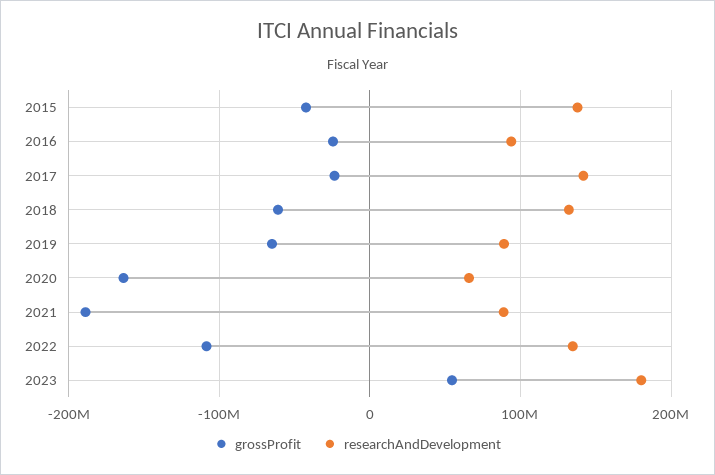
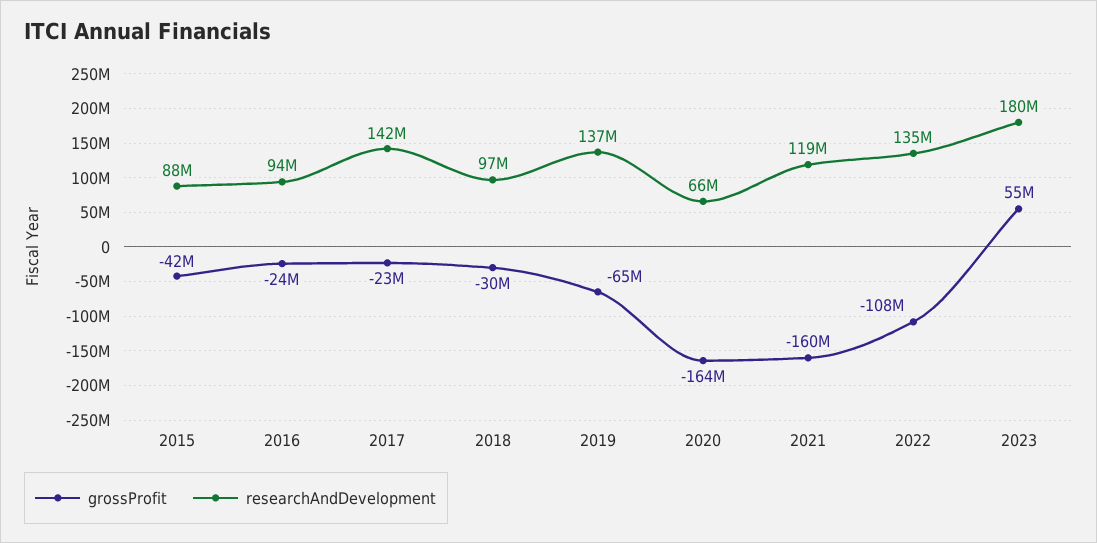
researchAndDevelopment, 2015: 140000000 -> 88000000
grossProfit, 2018: -60000000 -> -30000000
researchAndDevelopment, 2018: 130000000 -> 97000000
researchAndDevelopment, 2019: 90000000 -> 137000000
grossProfit, 2021: -190000000 -> -160000000
researchAndDevelopment, 2021: 90000000 -> 119000000

